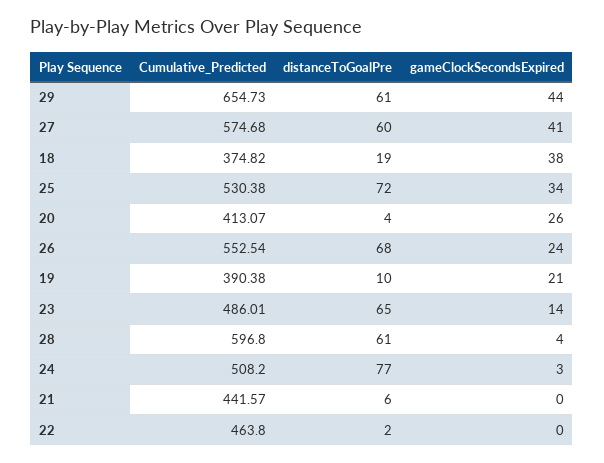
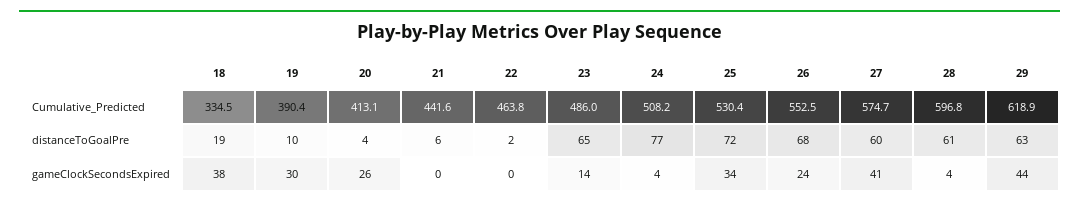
Cumulative_Predicted, 29: 654.73 -> 618.9
distanceToGoalPre, 29: 61 -> 63
Cumulative_Predicted, 18: 374.82 -> 334.5
gameClockSecondsExpired, 19: 21 -> 30
gameClockSecondsExpired, 24: 3 -> 4

